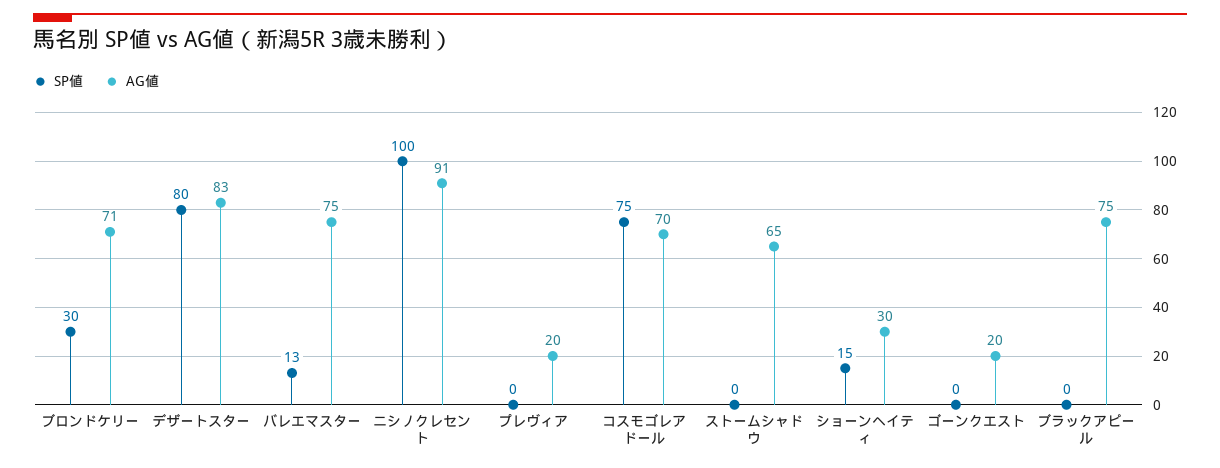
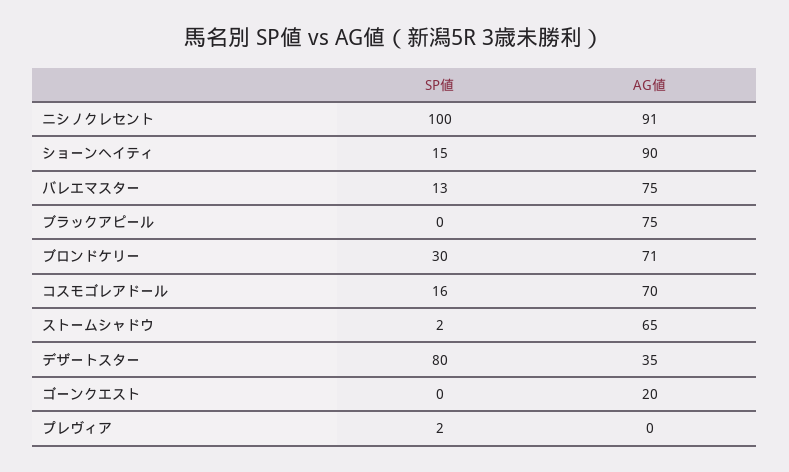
AG値, デザートスター: 83 -> 35
SP値, プレヴィア: 0 -> 2
AG値, プレヴィア: 20 -> 0
SP値, コスモゴレアドール: 75 -> 16
SP値, ストームシャドウ: 0 -> 2
AG値, ショーンヘイティ: 30 -> 90

